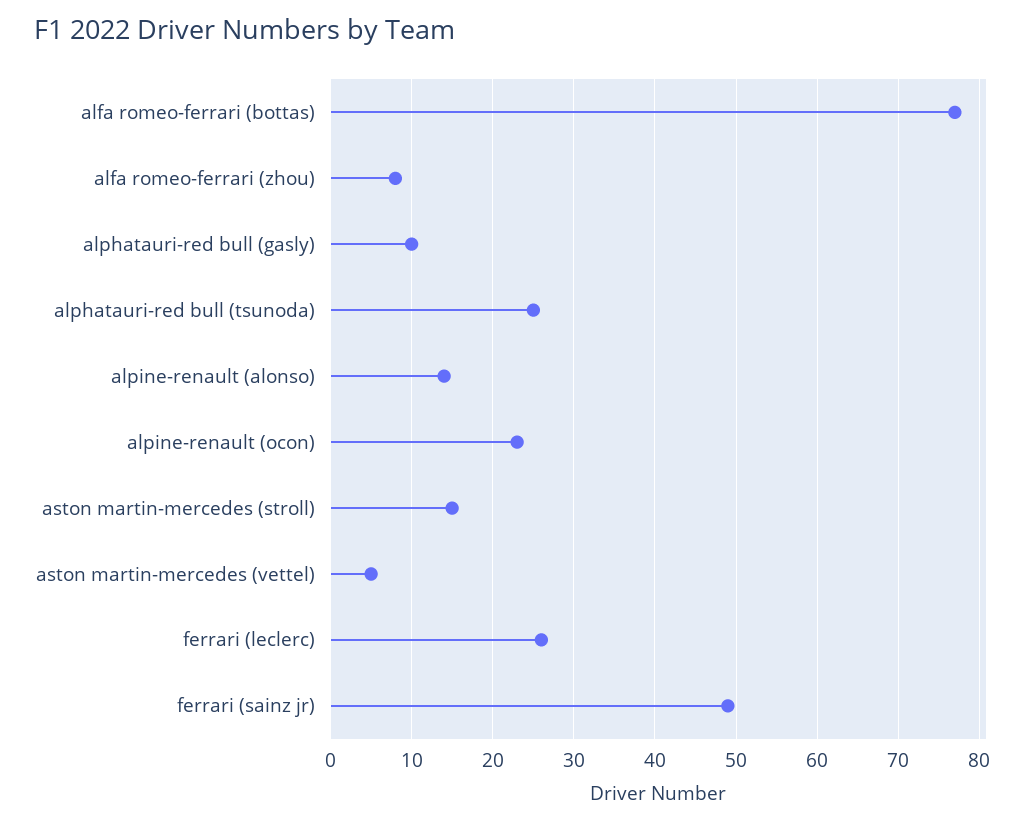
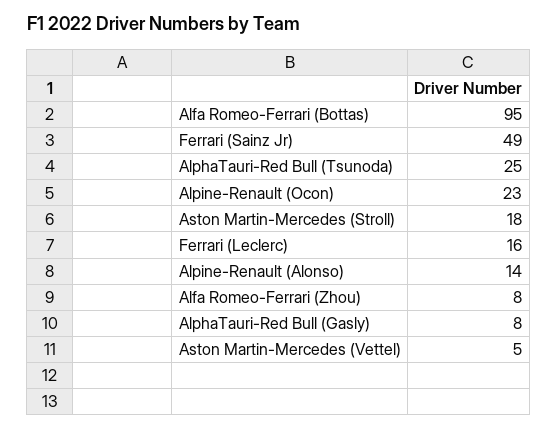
alfa romeo-ferrari (bottas): 77 -> 95
alphatauri-red bull (gasly): 10 -> 8
aston martin-mercedes (stroll): 15 -> 18
ferrari (leclerc): 26 -> 16

